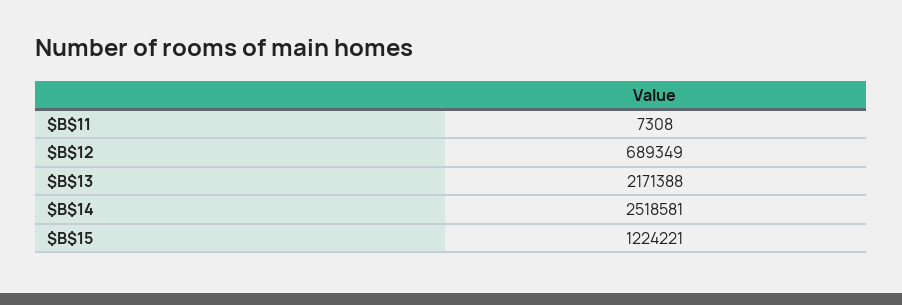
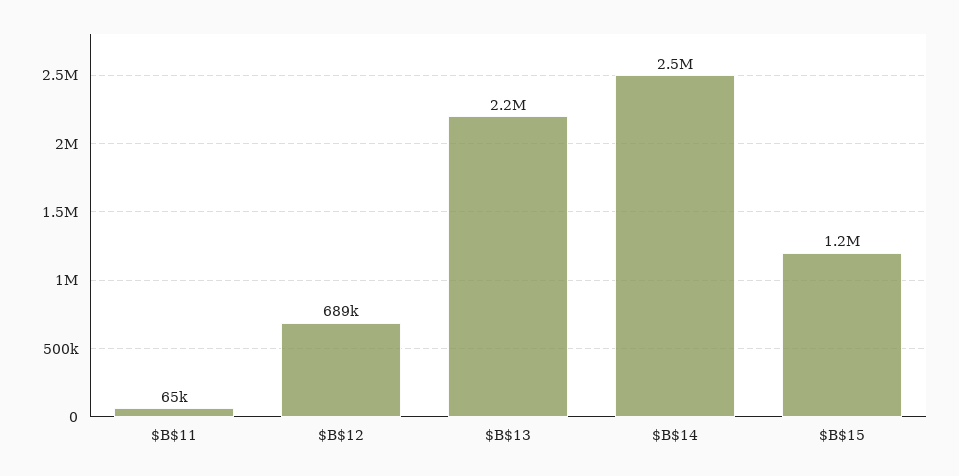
$B$11: 7308 -> 65000

